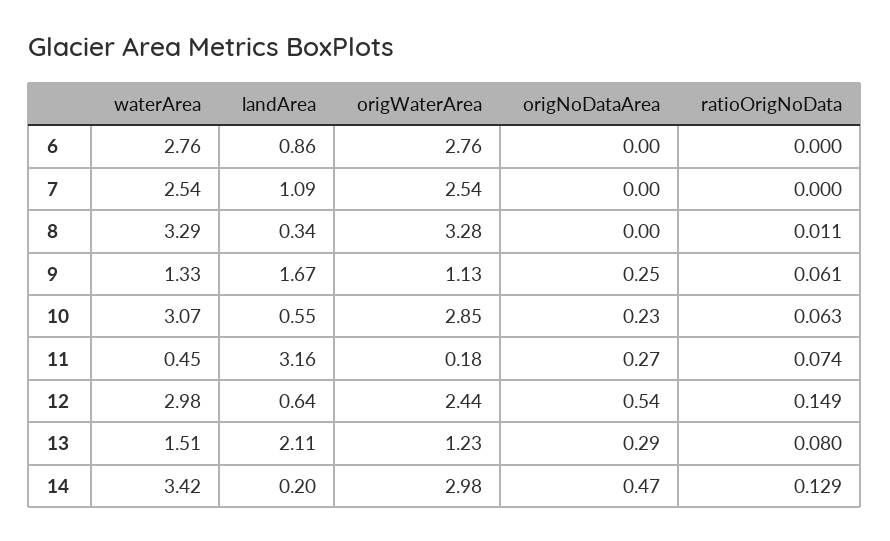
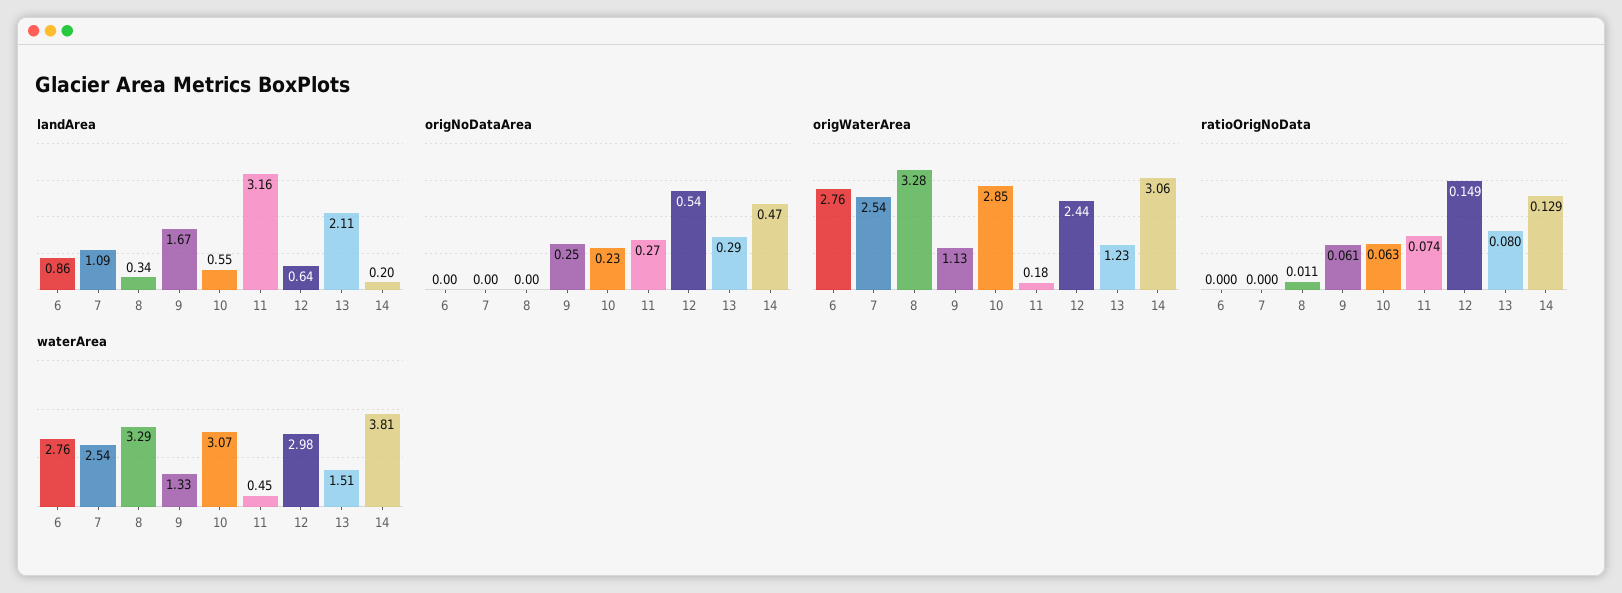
waterArea, 14: 3.42 -> 3.81
origWaterArea, 14: 2.98 -> 3.06

